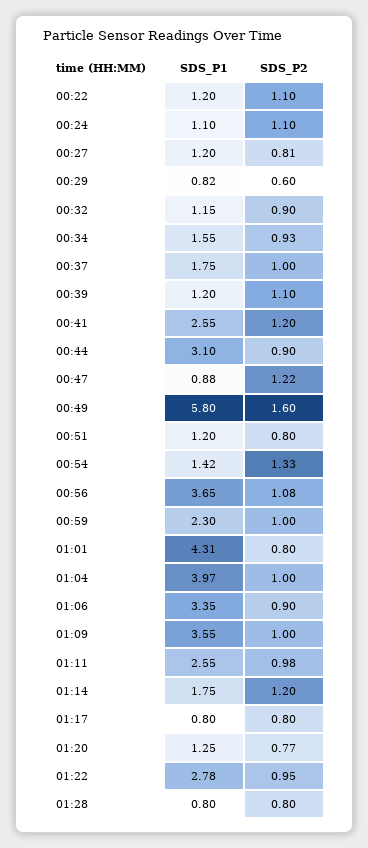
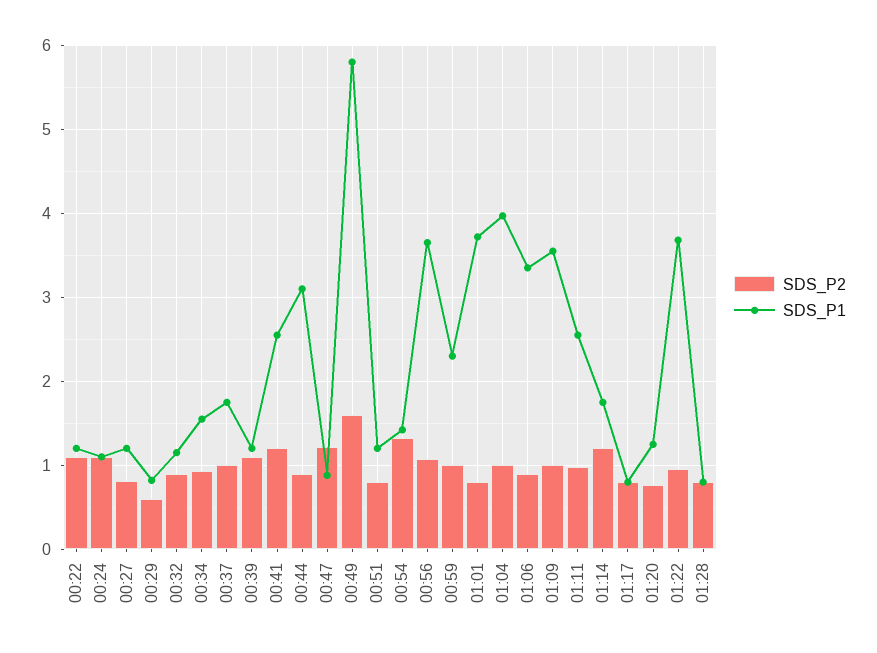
SDS_P1, 01:01: 4.31 -> 3.7
SDS_P1, 01:22: 2.78 -> 3.7

